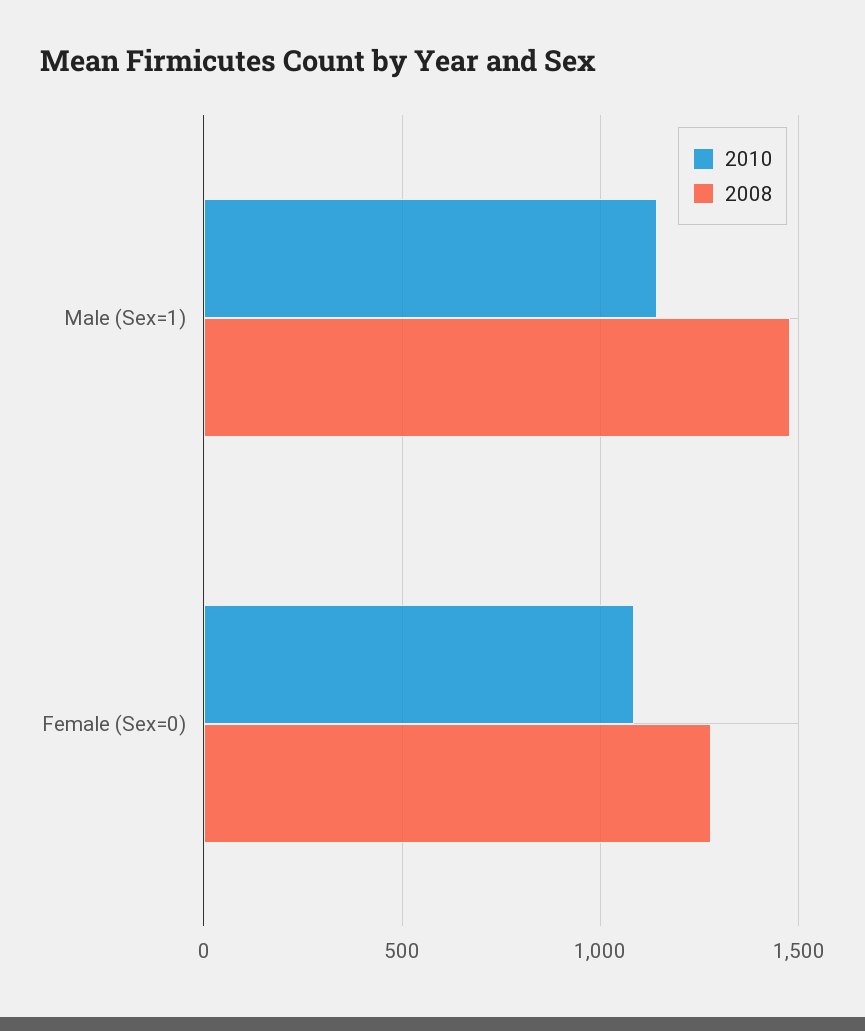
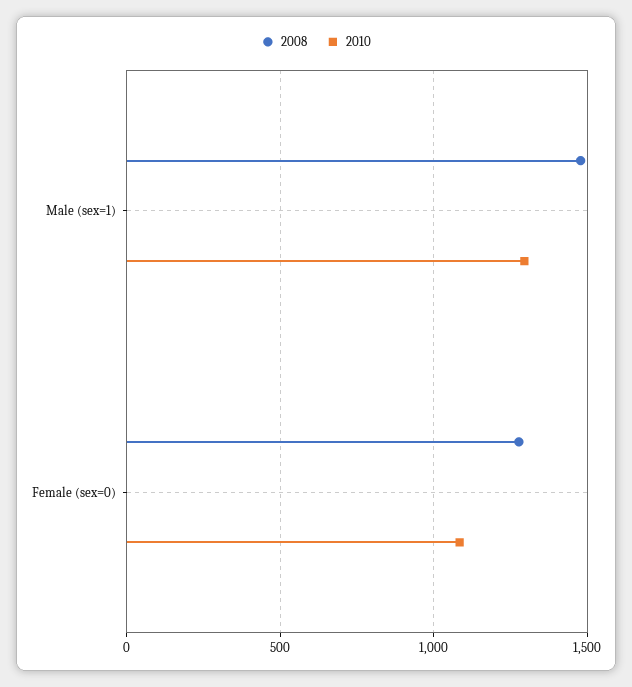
2010, Male (Sex=1): 1150 -> 1300

